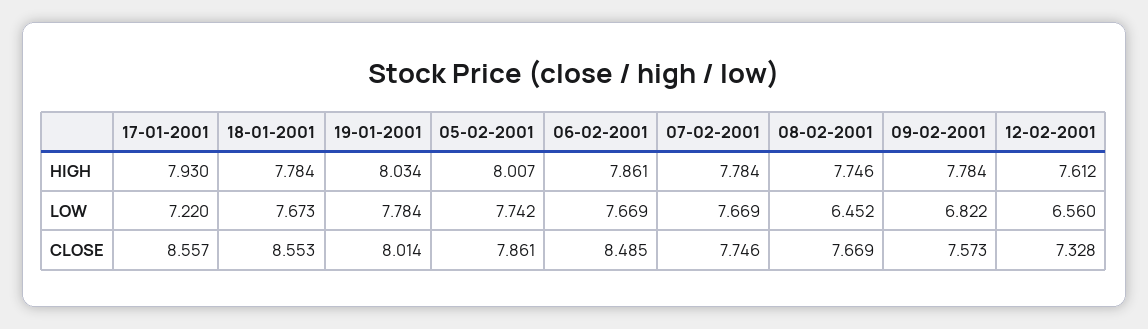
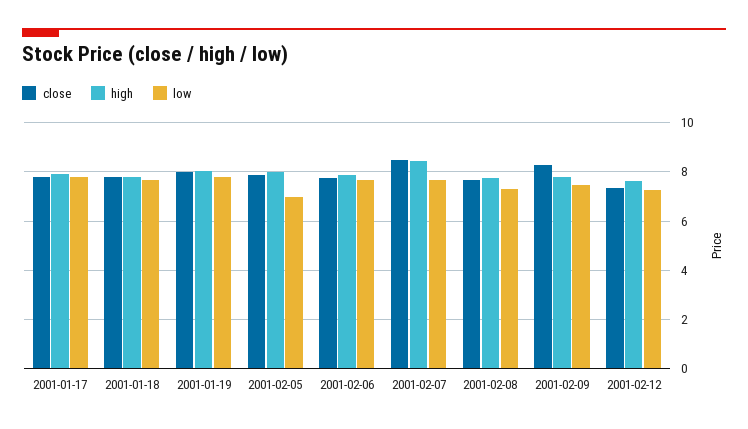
HIGH, 07-02-2001: 7.784 -> 8.5
LOW, 17-01-2001: 7.22 -> 7.75
LOW, 05-02-2001: 7.742 -> 7
LOW, 08-02-2001: 6.452 -> 7.25
LOW, 09-02-2001: 6.822 -> 7.5
LOW, 12-02-2001: 6.56 -> 7.25
CLOSE, 17-01-2001: 8.557 -> 7.75
CLOSE, 18-01-2001: 8.553 -> 7.75
CLOSE, 06-02-2001: 8.485 -> 7.75
CLOSE, 07-02-2001: 7.746 -> 8.5
CLOSE, 09-02-2001: 7.573 -> 8.25

